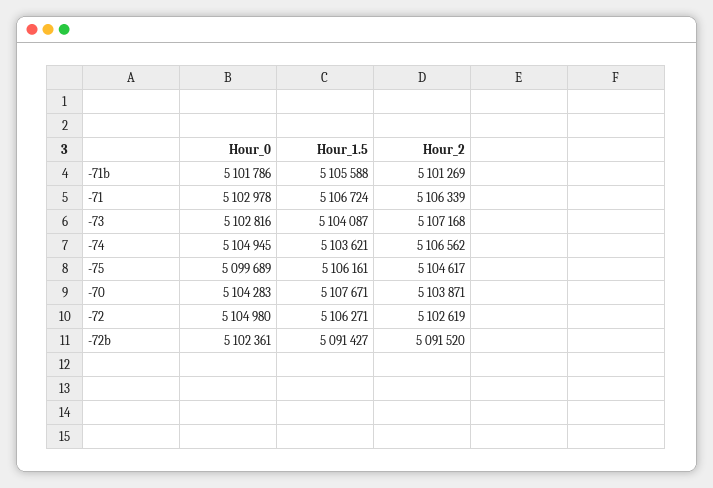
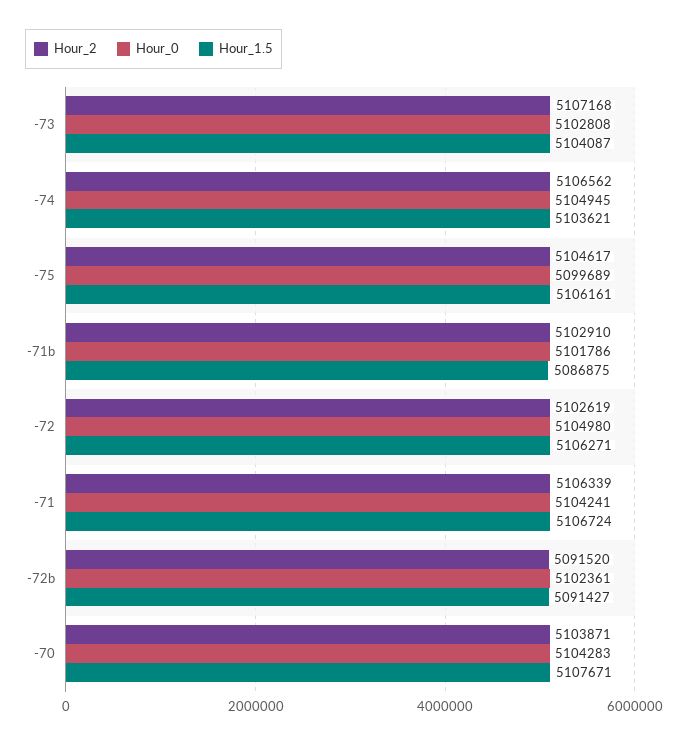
Hour_1.5, -71b: 5105588 -> 5086875
Hour_2, -71b: 5101269 -> 5102910
Hour_0, -71: 5102978 -> 5104241
Hour_0, -73: 5102816 -> 5102808

